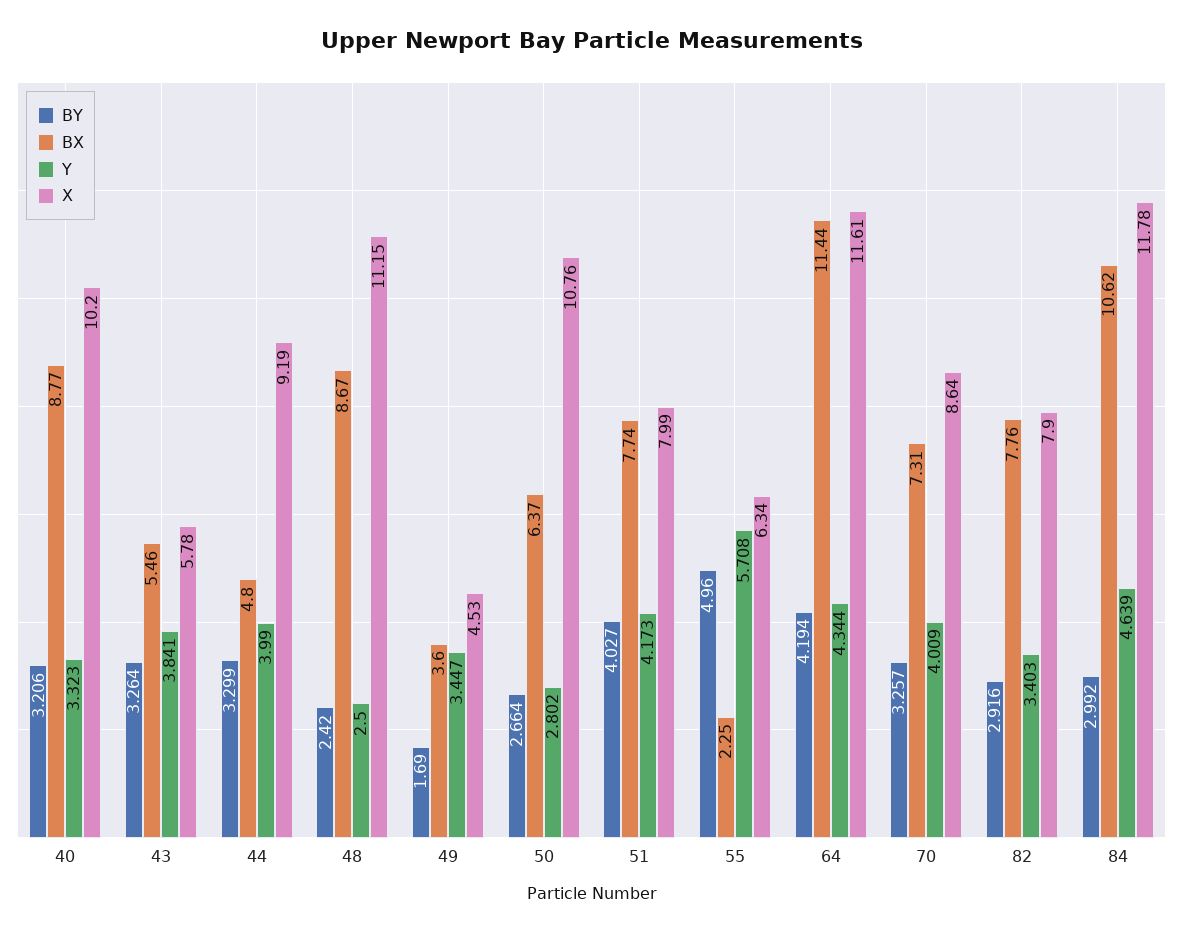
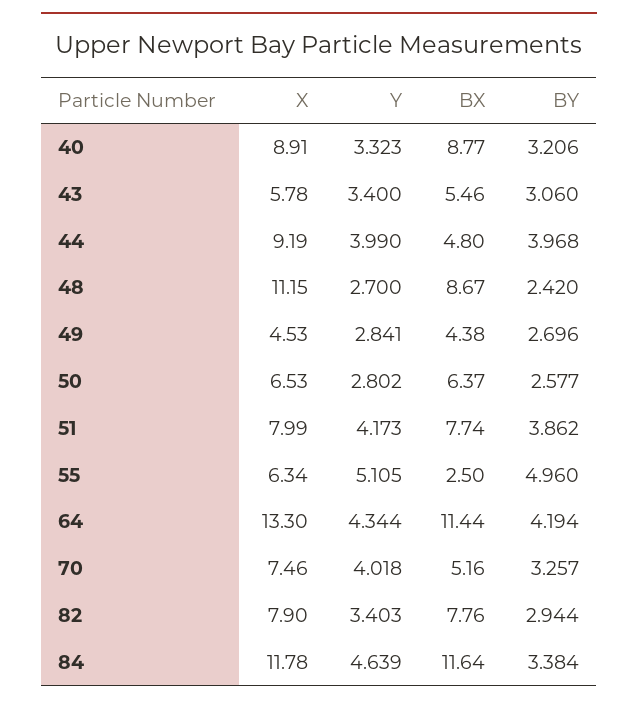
X, 40: 10.2 -> 8.91
BY, 43: 3.264 -> 3.06
Y, 43: 3.841 -> 3.4
BY, 44: 3.299 -> 3.968
Y, 48: 2.5 -> 2.7
BY, 49: 1.69 -> 2.696
BX, 49: 3.6 -> 4.38
Y, 49: 3.447 -> 2.841
BY, 50: 2.664 -> 2.577
X, 50: 10.76 -> 6.53
BY, 51: 4.027 -> 3.862
BX, 55: 2.25 -> 2.5
Y, 55: 5.708 -> 5.105
X, 64: 11.61 -> 13.3
BX, 70: 7.31 -> 5.16
Y, 70: 4.009 -> 4.018
X, 70: 8.64 -> 7.46
BY, 82: 2.916 -> 2.944
BY, 84: 2.992 -> 3.384
BX, 84: 10.62 -> 11.64

